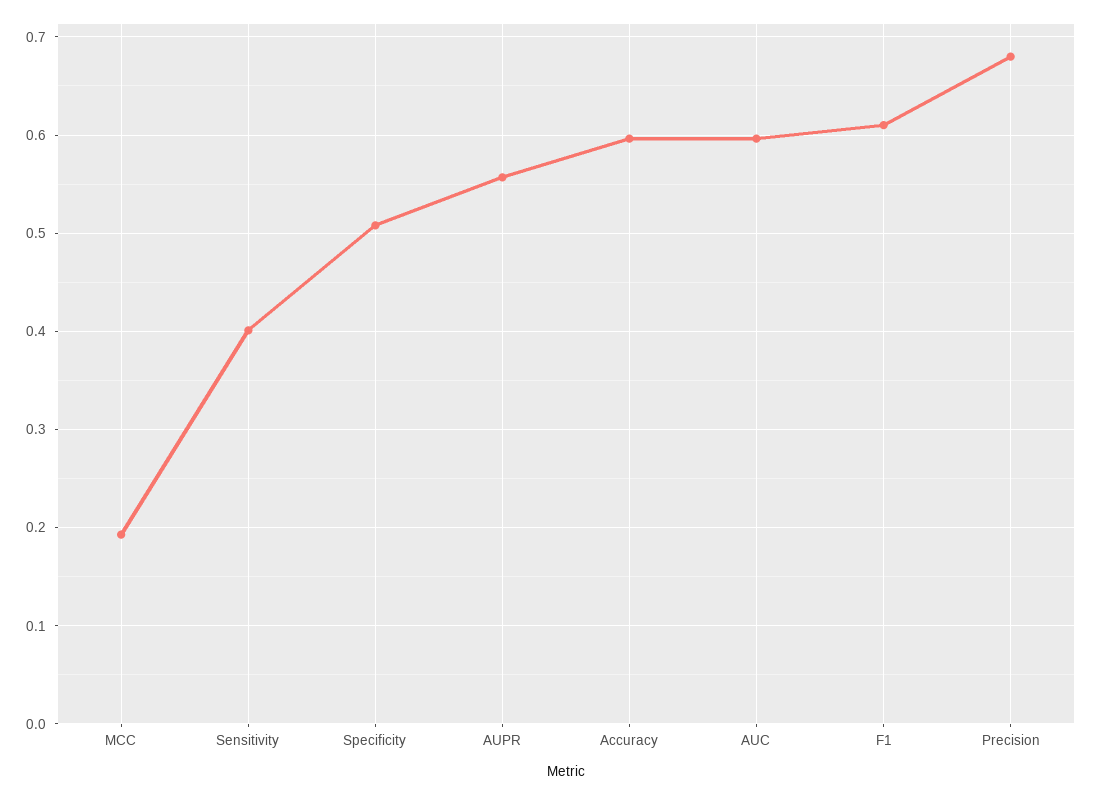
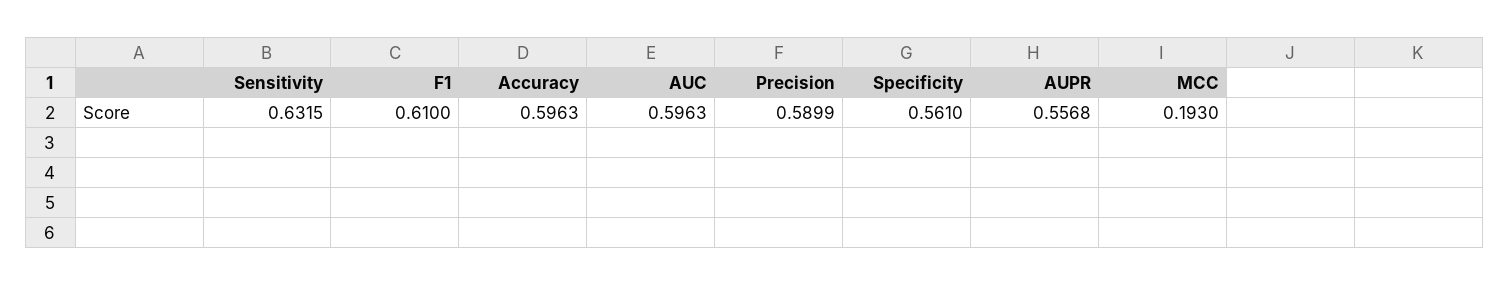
Sensitivity: 0.4 -> 0.6315
Specificity: 0.51 -> 0.561
Precision: 0.68 -> 0.5899

